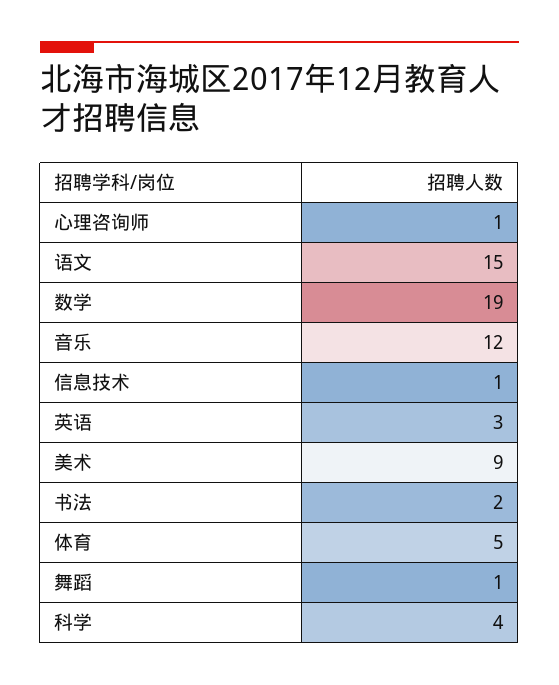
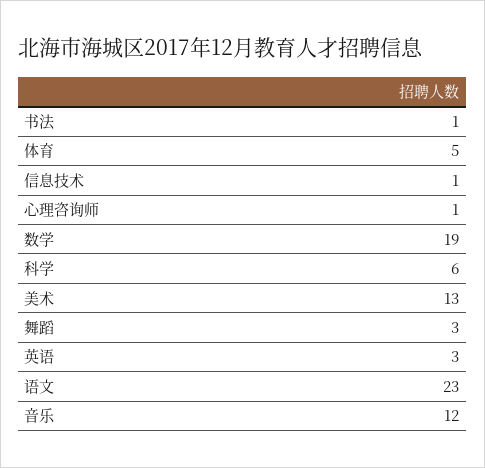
语文: 15 -> 23
美术: 9 -> 13
书法: 2 -> 1
舞蹈: 1 -> 3
科学: 4 -> 6

